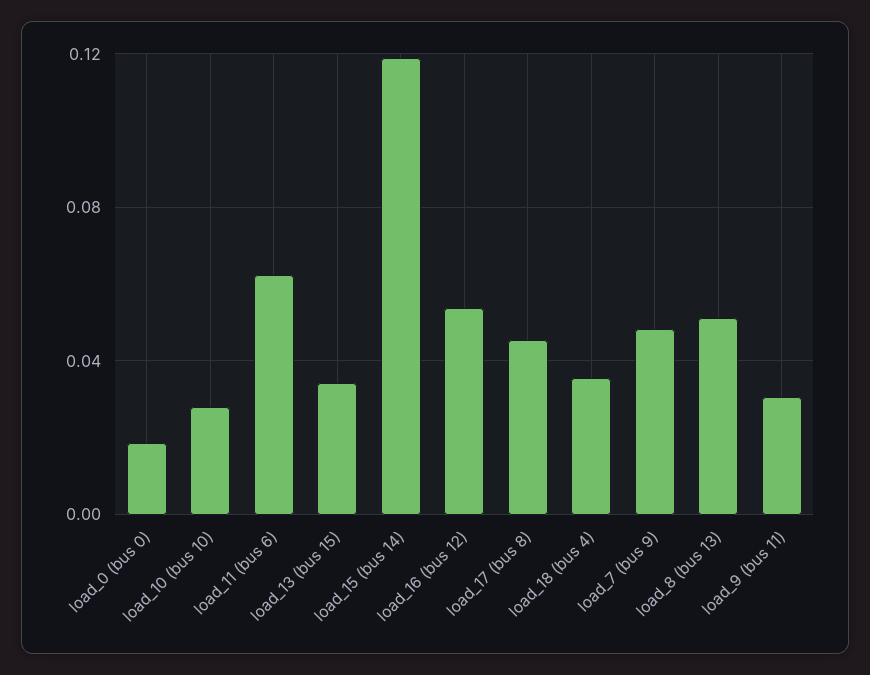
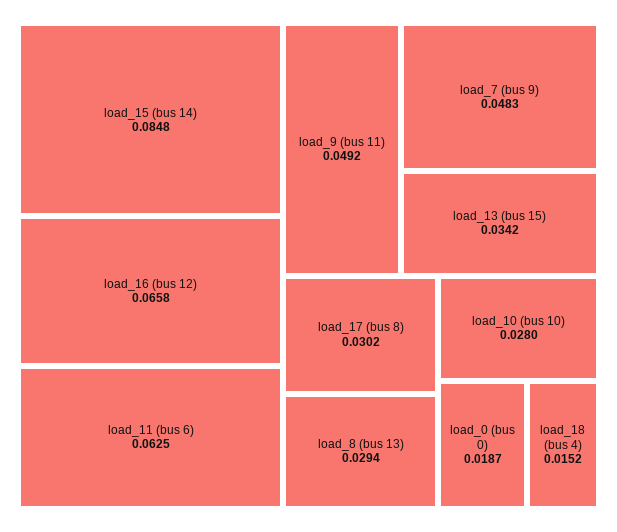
load_15 (bus 14): 0.12 -> 0.0848
load_16 (bus 12): 0.055 -> 0.0658
load_17 (bus 8): 0.045 -> 0.0302
load_18 (bus 4): 0.035 -> 0.0152
load_8 (bus 13): 0.05 -> 0.0294
load_9 (bus 11): 0.03 -> 0.0492

